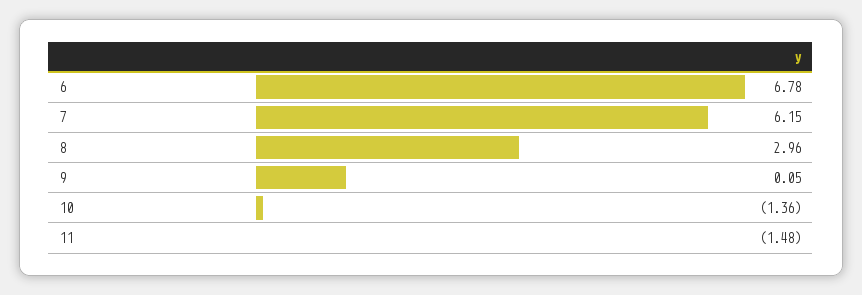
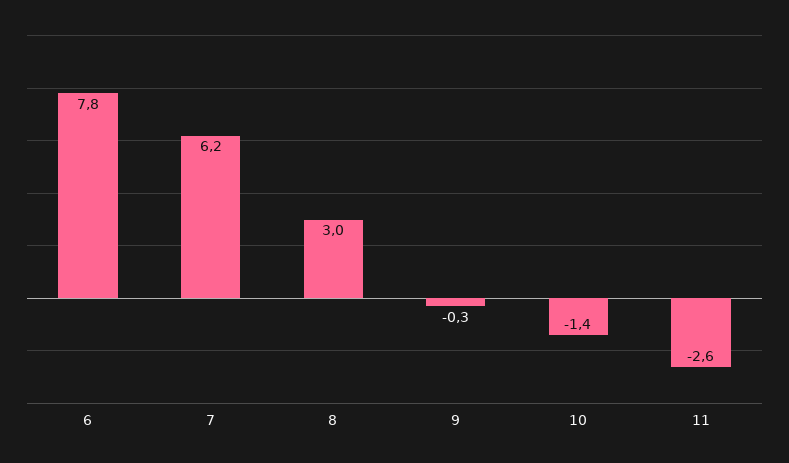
6: 6.78 -> 7.8
9: 0.05 -> -0.3
11: -1.48 -> -2.6

